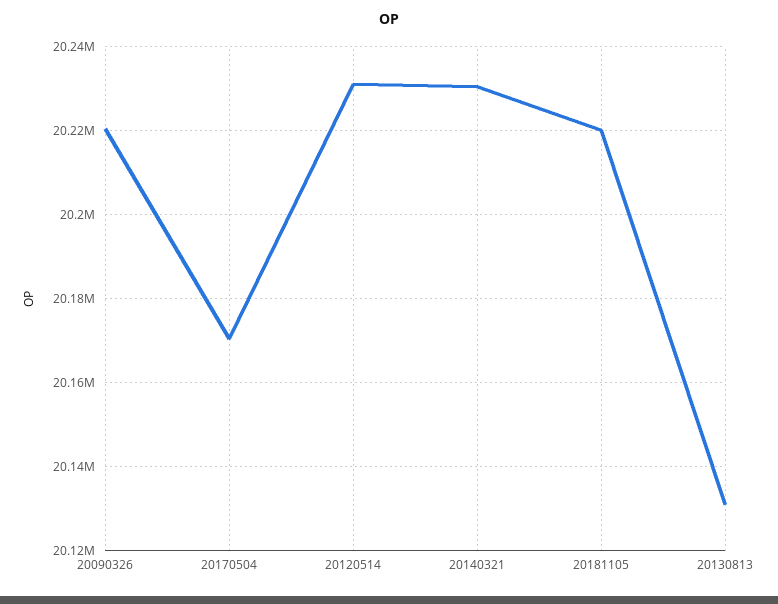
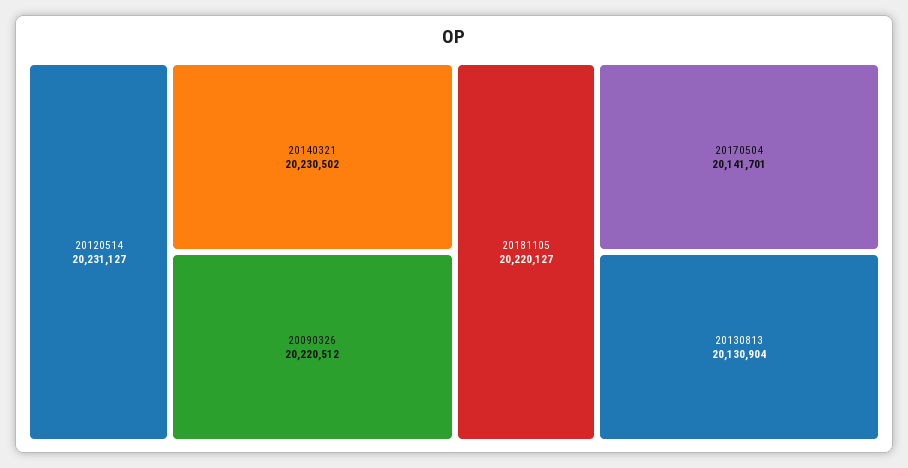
20170504: 20170000 -> 20141701

